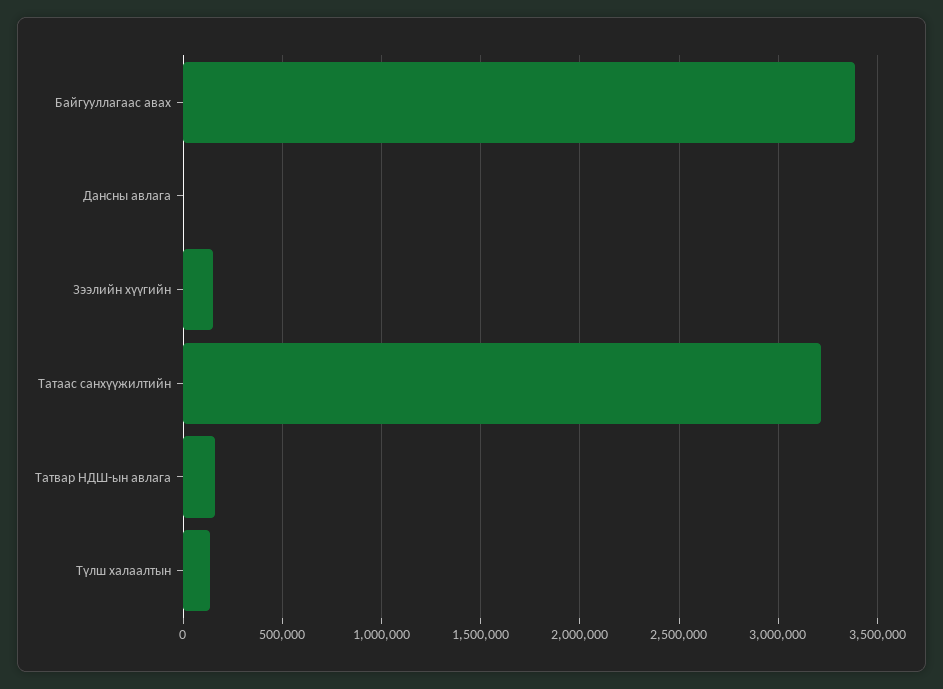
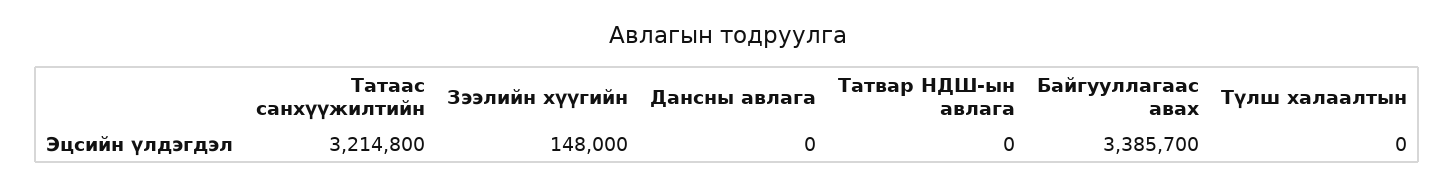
Татвар НДШ-ын авлага: 150000 -> 0
Түлш халаалтын: 150000 -> 0

